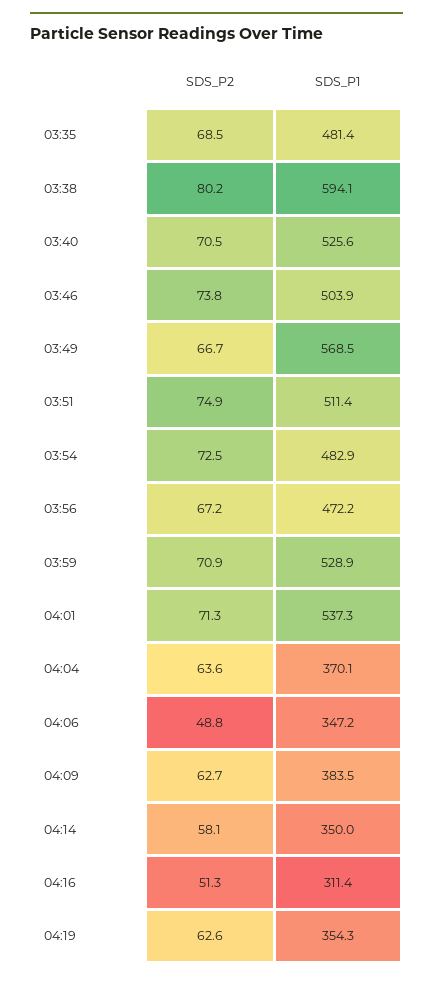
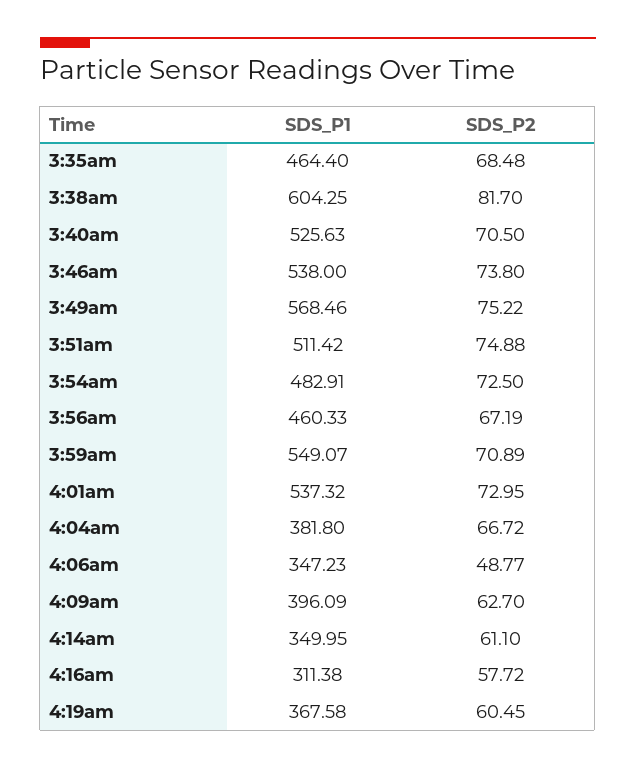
SDS_P1, 03:35: 481.4 -> 464.4
SDS_P2, 03:38: 80.2 -> 81.7
SDS_P1, 03:38: 594.1 -> 604.25
SDS_P1, 03:46: 503.9 -> 538
SDS_P2, 03:49: 66.7 -> 75.22
SDS_P1, 03:56: 472.2 -> 460.33
SDS_P1, 03:59: 528.9 -> 549.07
SDS_P2, 04:01: 71.3 -> 72.95
SDS_P2, 04:04: 63.6 -> 66.72
SDS_P1, 04:04: 370.1 -> 381.8
SDS_P1, 04:09: 383.5 -> 396.09
SDS_P2, 04:14: 58.1 -> 61.1
SDS_P2, 04:16: 51.3 -> 57.72
SDS_P2, 04:19: 62.6 -> 60.45
SDS_P1, 04:19: 354.3 -> 367.58

